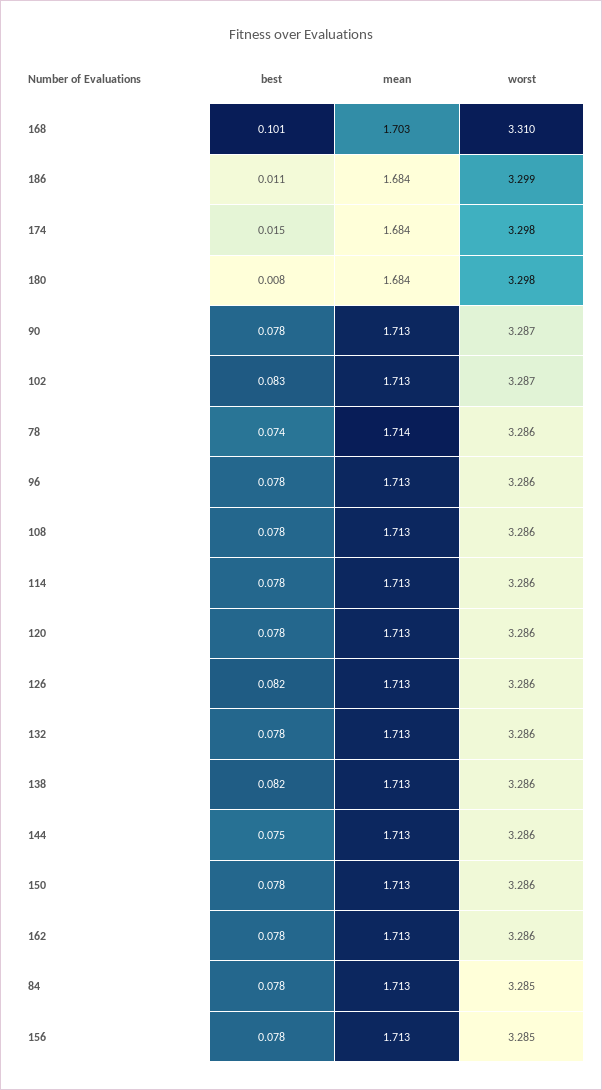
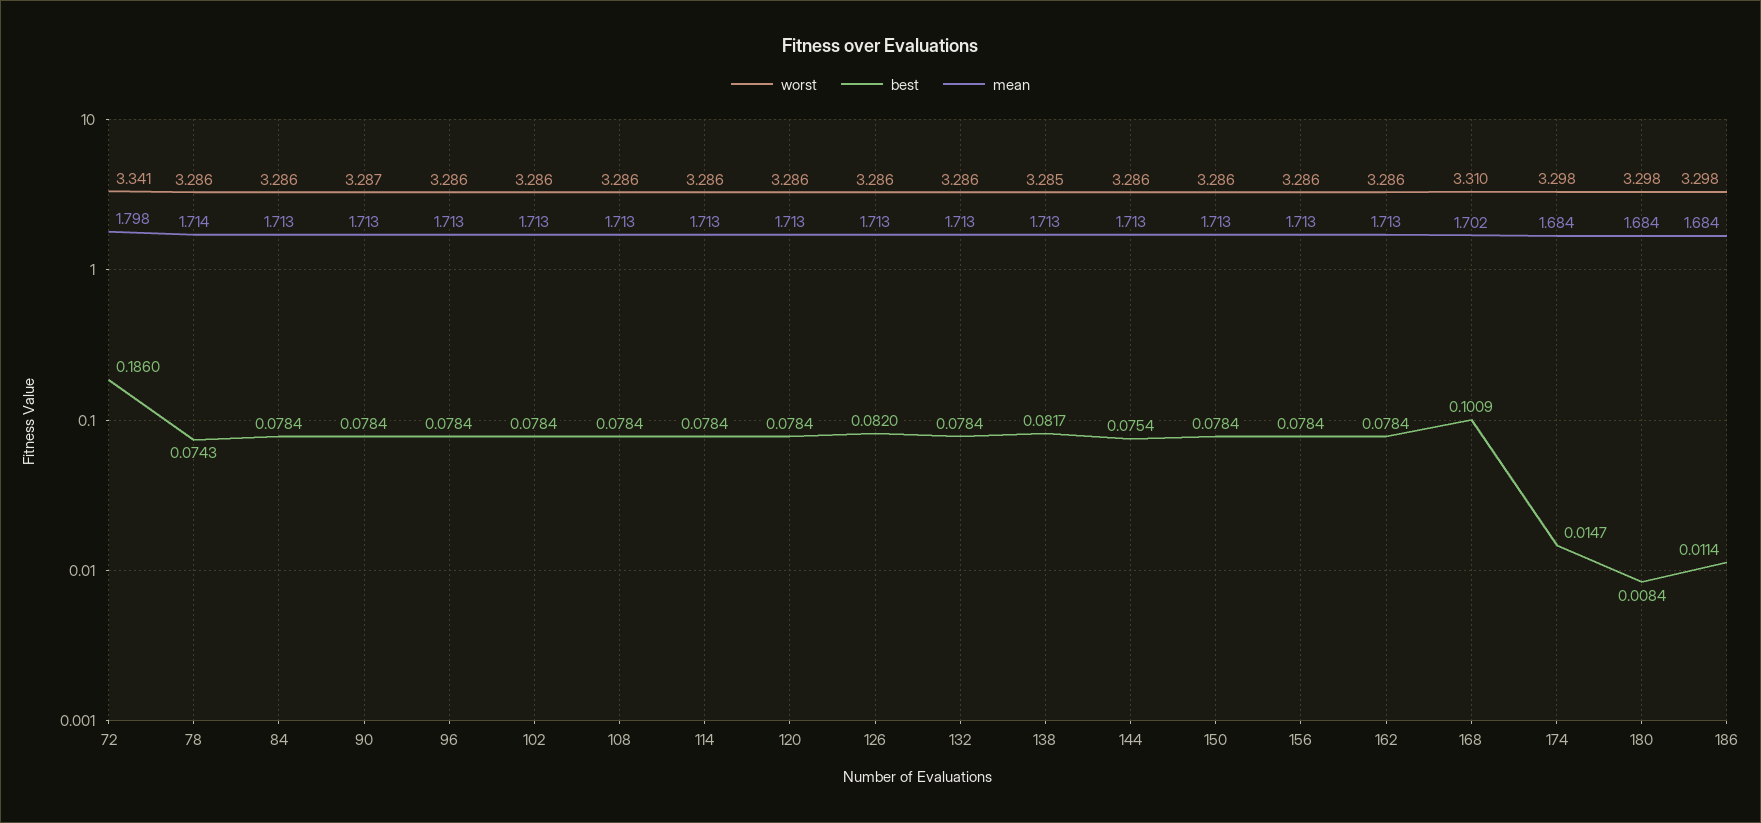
mean, 168: 1.703 -> 1.702
worst, 186: 3.299 -> 3.298
best, 102: 0.083 -> 0.0784
worst, 102: 3.287 -> 3.286
worst, 138: 3.286 -> 3.285
worst, 84: 3.285 -> 3.286
worst, 156: 3.285 -> 3.286
worst, 72: none -> 3.341
best, 72: none -> 0.186
mean, 72: none -> 1.798

